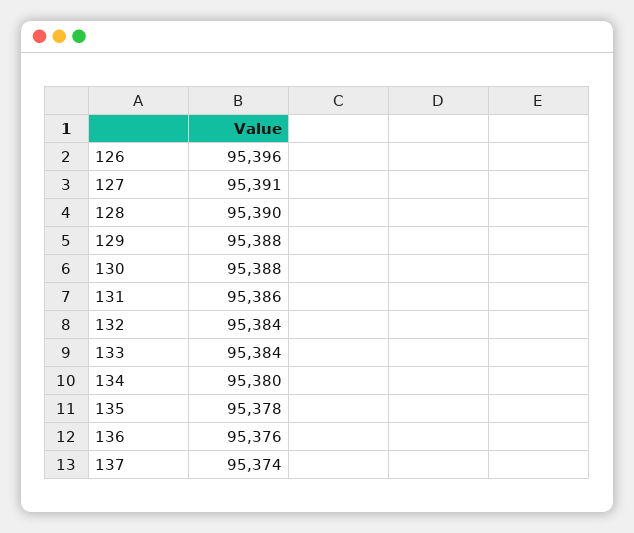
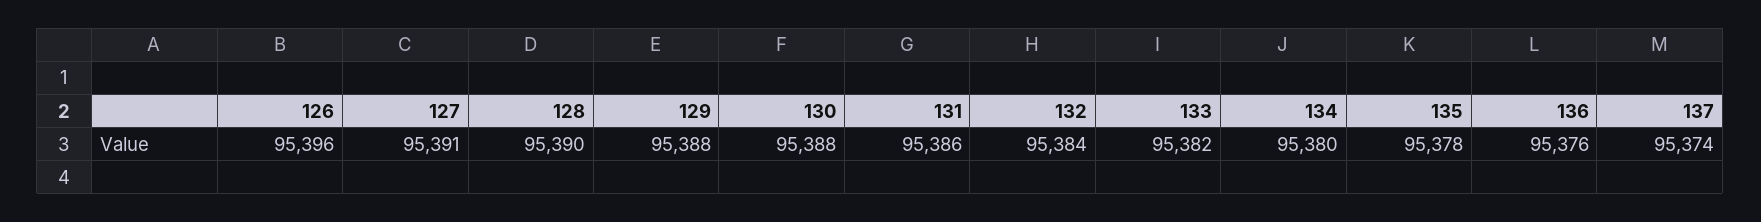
133: 95384 -> 95382

